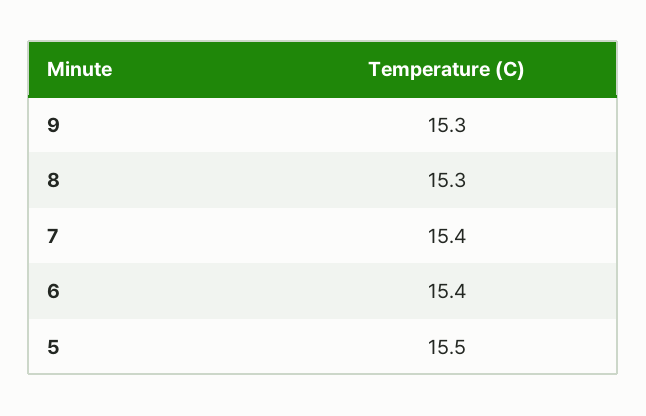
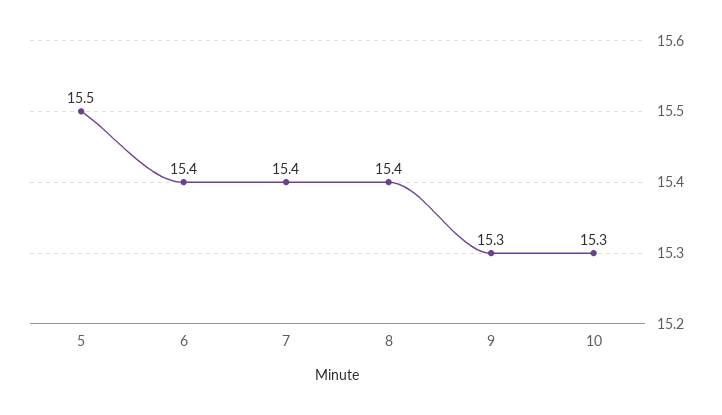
8: 15.3 -> 15.4
10: none -> 15.3

